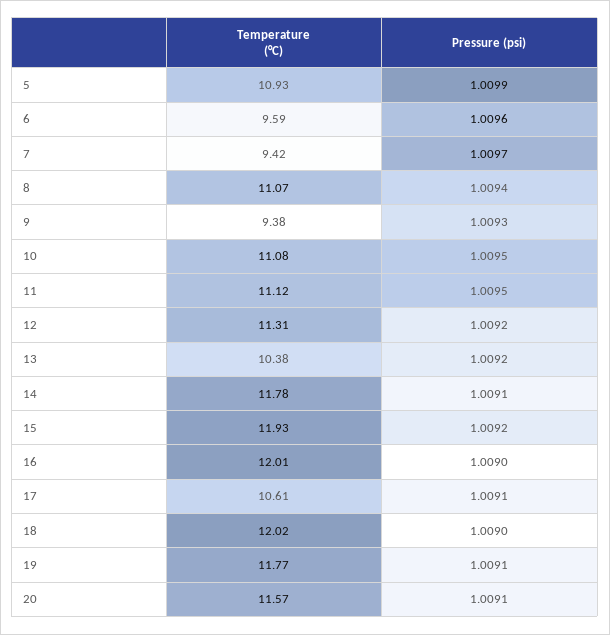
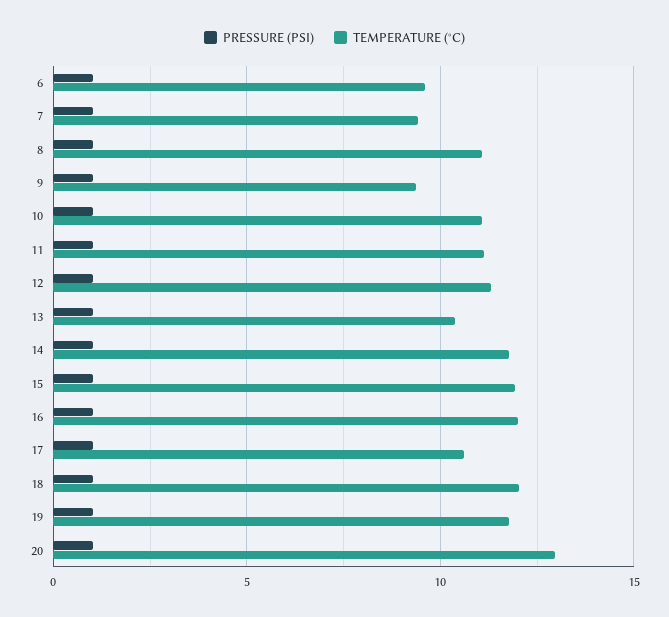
Temperature (°C), 5: 10.93 -> none
Pressure (psi), 5: 1.0099 -> none
Temperature (°C), 20: 11.57 -> 13

